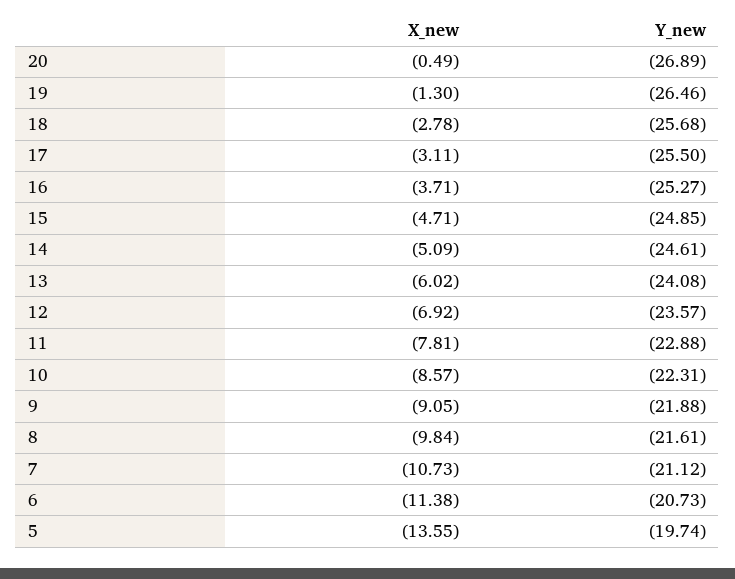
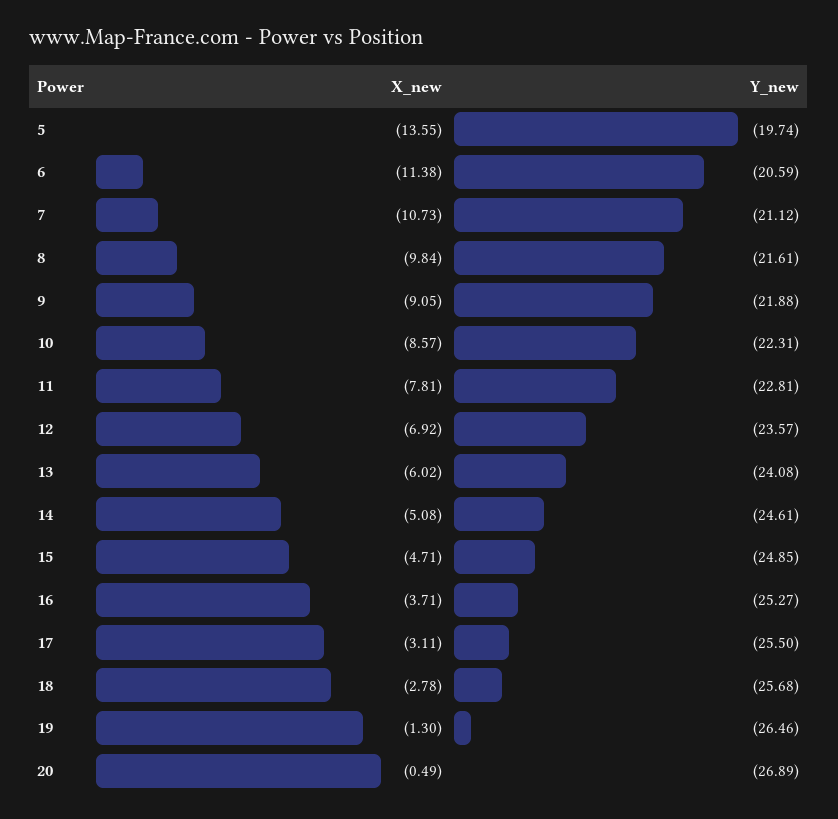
X_new, 14: -5.09 -> -5.08
Y_new, 11: -22.88 -> -22.81
Y_new, 6: -20.73 -> -20.59

